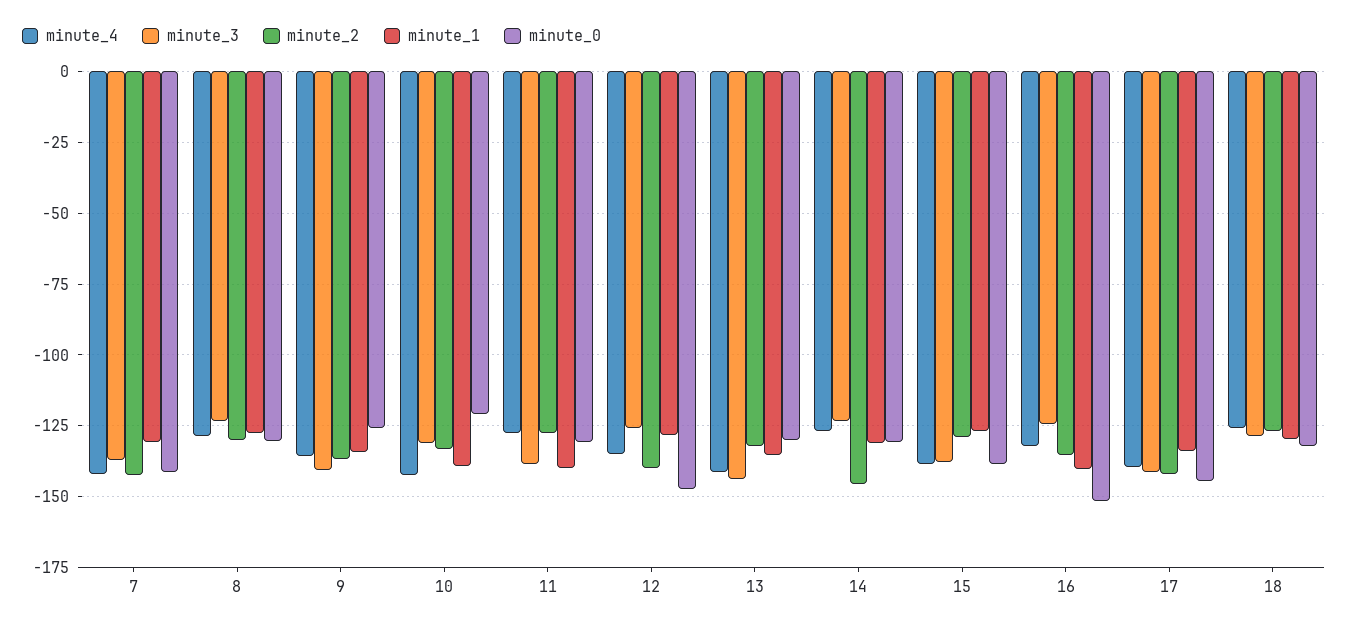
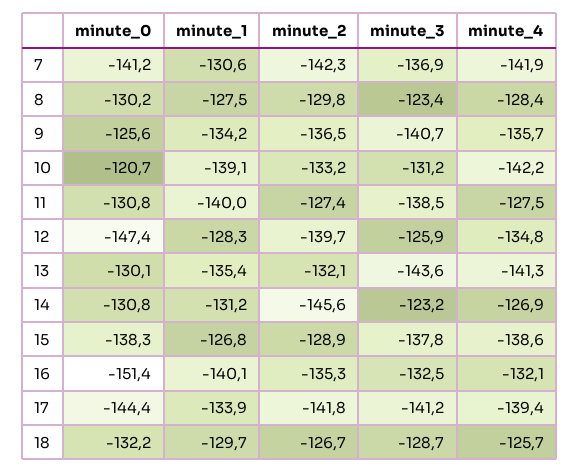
minute_3, 16: -125 -> -132.5

